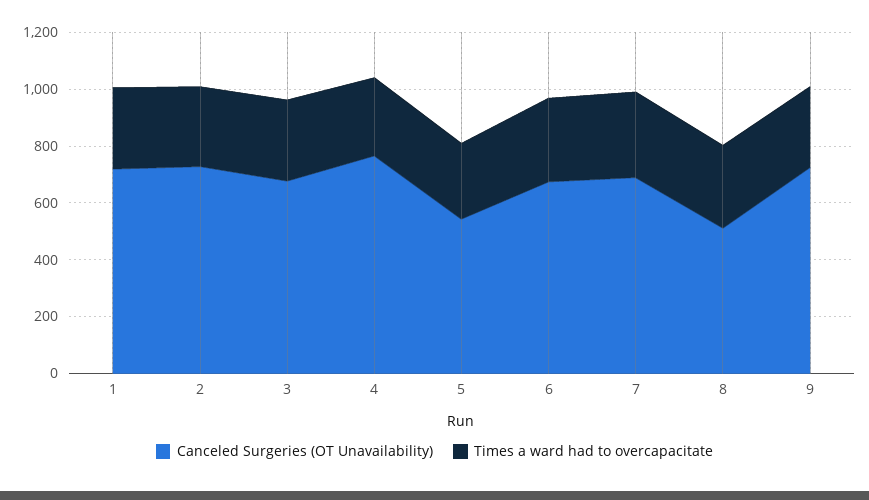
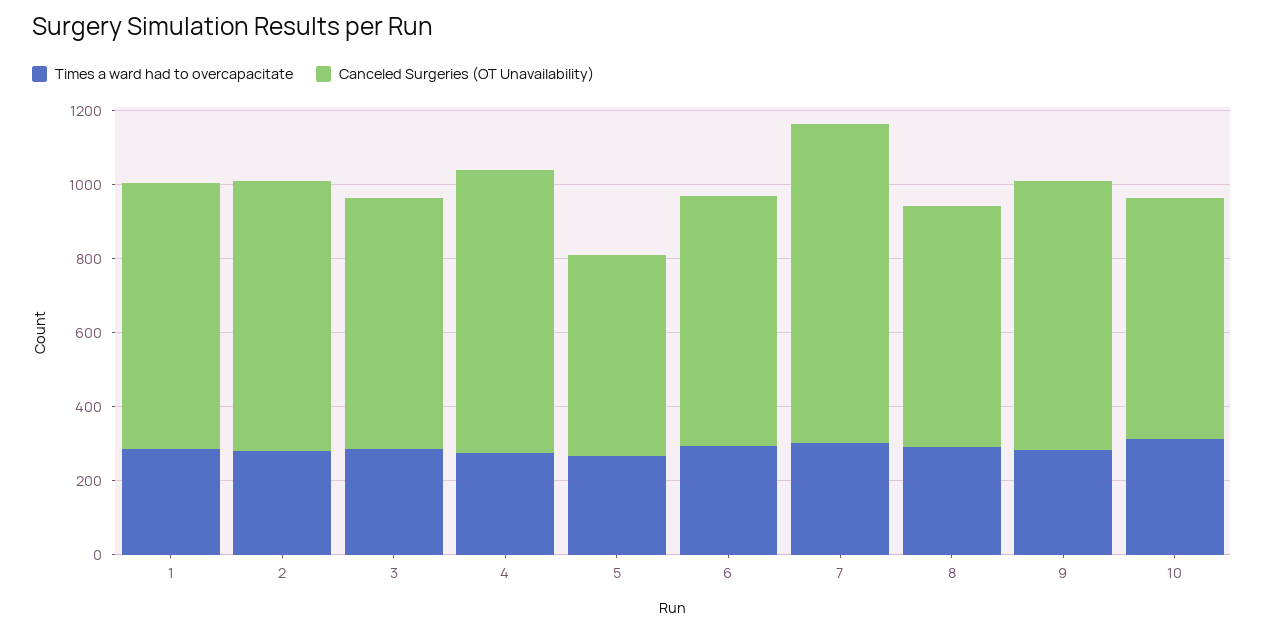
Canceled Surgeries (OT Unavailability), 7: 700 -> 850
Canceled Surgeries (OT Unavailability), 8: 500 -> 650
Times a ward had to overcapacitate, 10: none -> 300
Canceled Surgeries (OT Unavailability), 10: none -> 650

